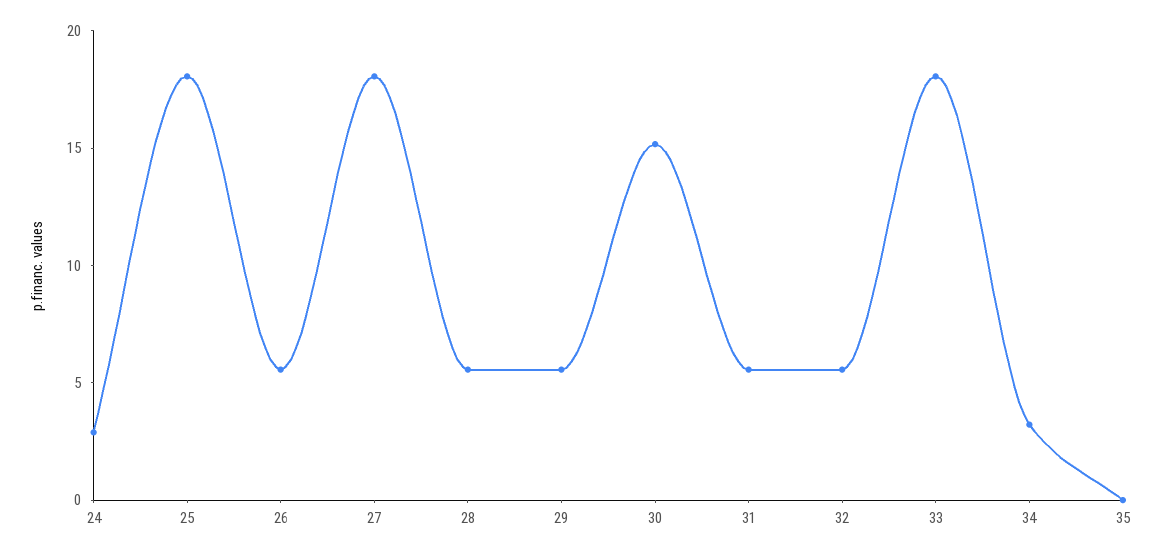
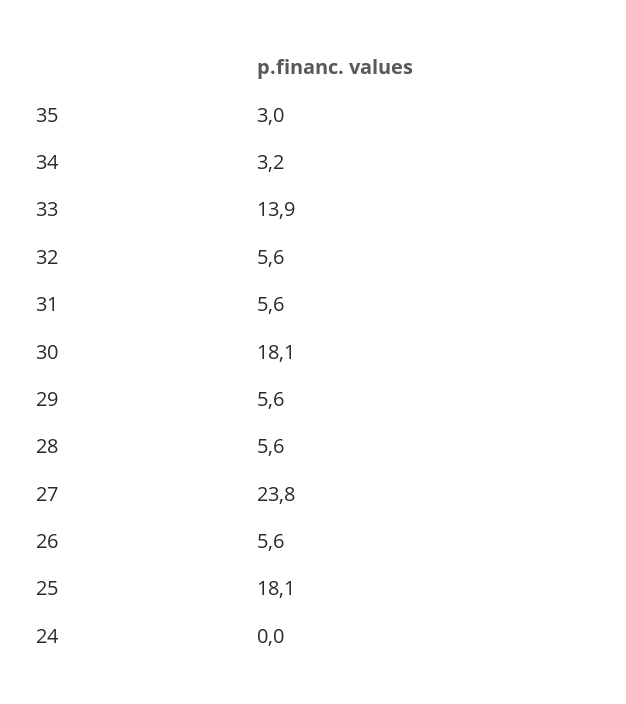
24: 3 -> 0
27: 18 -> 23.8
30: 15 -> 18.1
33: 18 -> 13.9
35: 0 -> 3

